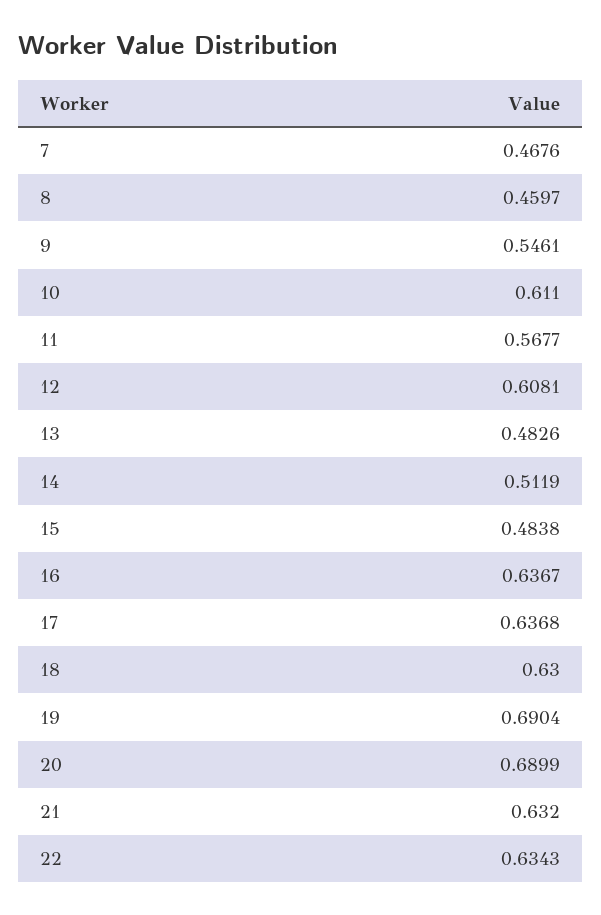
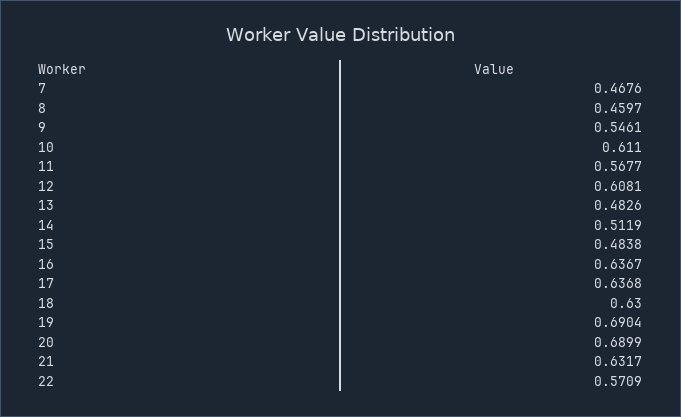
21: 0.632 -> 0.6317
22: 0.6343 -> 0.5709

